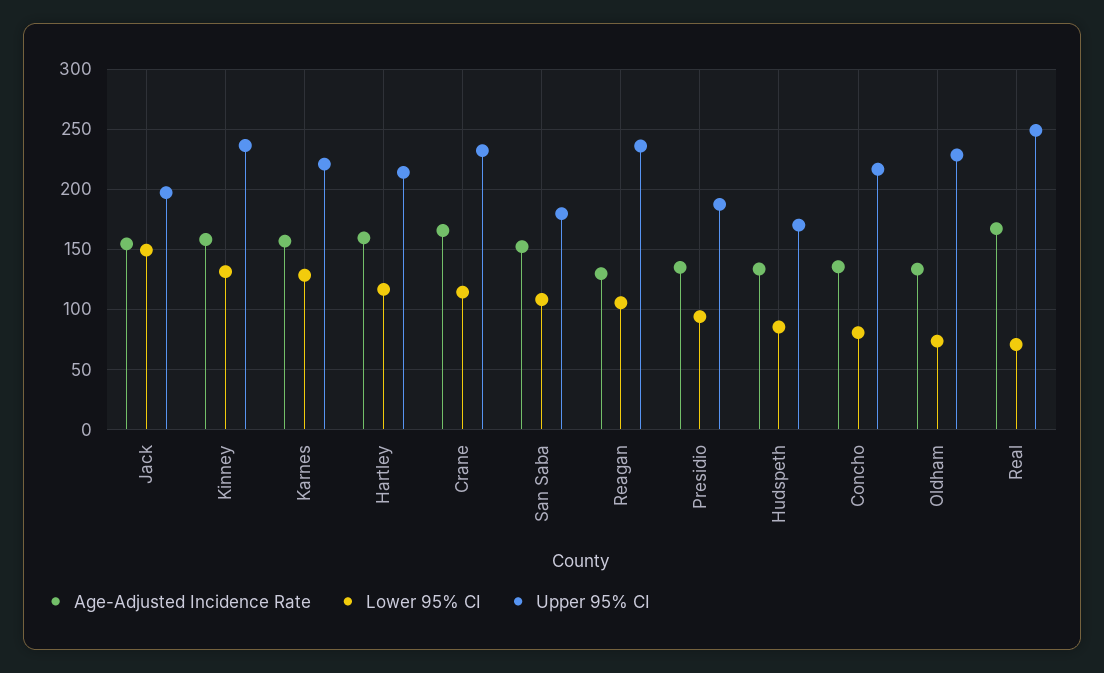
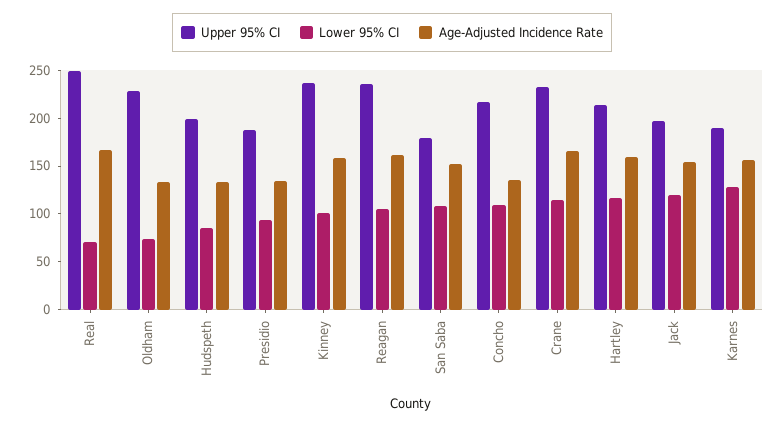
Lower 95% CI, Jack: 150 -> 120
Lower 95% CI, Kinney: 130 -> 100
Upper 95% CI, Karnes: 220 -> 190
Age-Adjusted Incidence Rate, Reagan: 130 -> 160
Upper 95% CI, Hudspeth: 170 -> 200
Lower 95% CI, Concho: 80 -> 110

